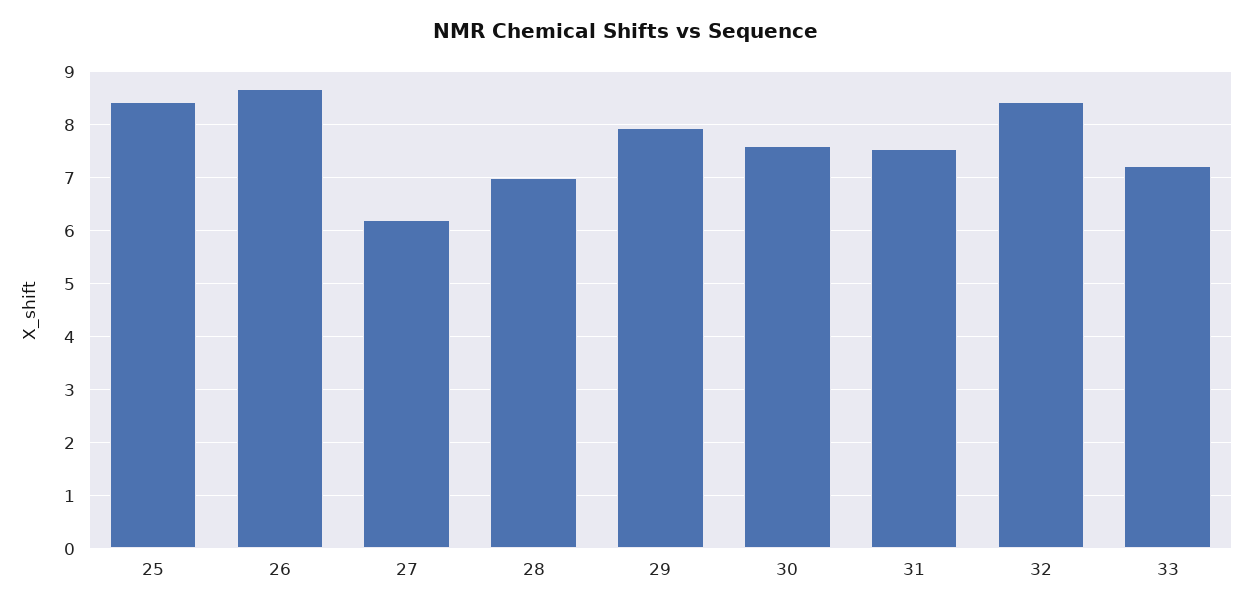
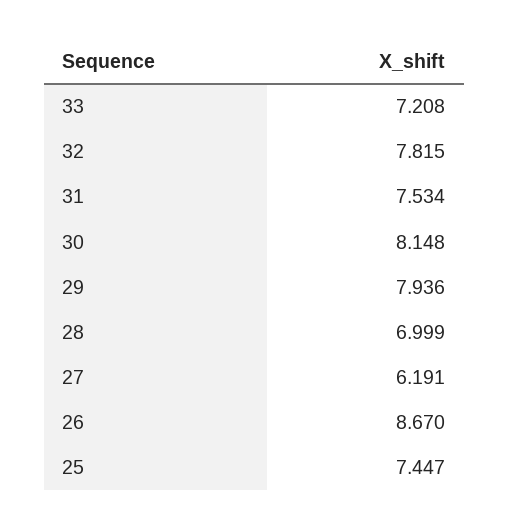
25: 8.4 -> 7.447
30: 7.6 -> 8.148
32: 8.4 -> 7.815

